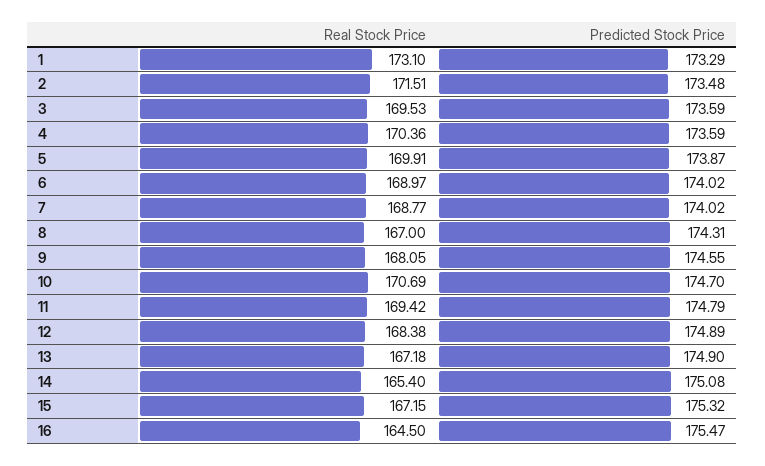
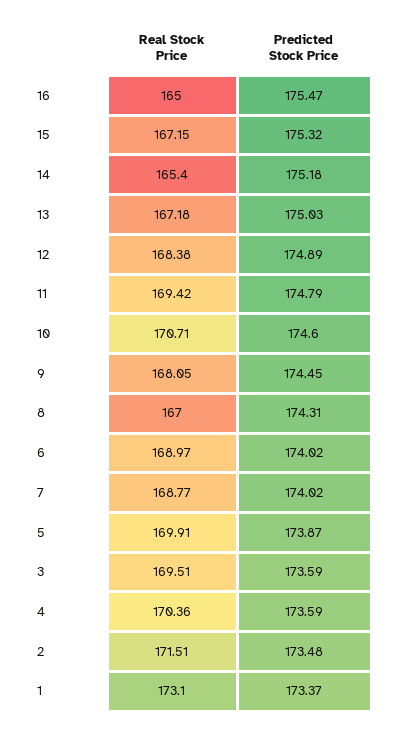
Predicted Stock Price, 1: 173.29 -> 173.37
Real Stock Price, 3: 169.53 -> 169.51
Predicted Stock Price, 9: 174.55 -> 174.45
Real Stock Price, 10: 170.69 -> 170.71
Predicted Stock Price, 10: 174.7 -> 174.6
Predicted Stock Price, 13: 174.9 -> 175.03
Predicted Stock Price, 14: 175.08 -> 175.18
Real Stock Price, 16: 164.5 -> 165

